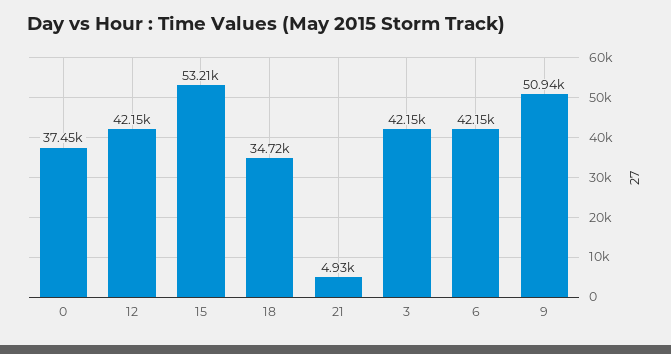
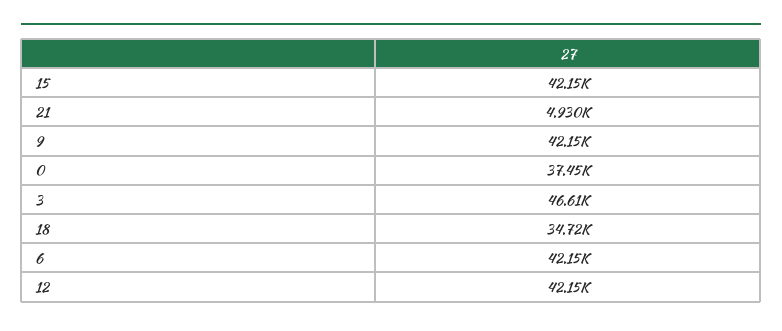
15: 53210 -> 42150
3: 42150 -> 46610
9: 50940 -> 42150

